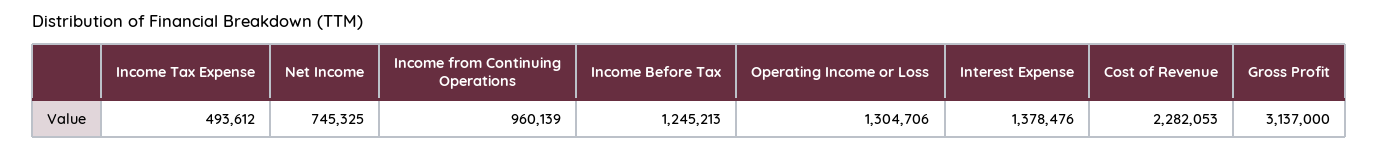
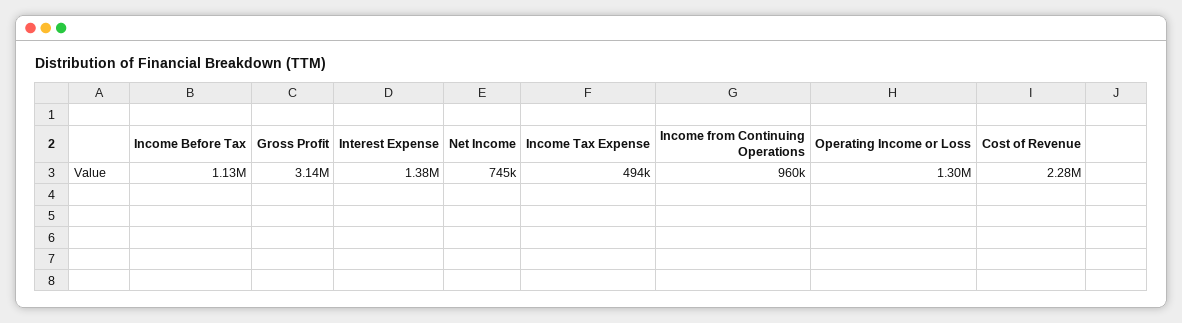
Income Before Tax: 1245213 -> 1130000

